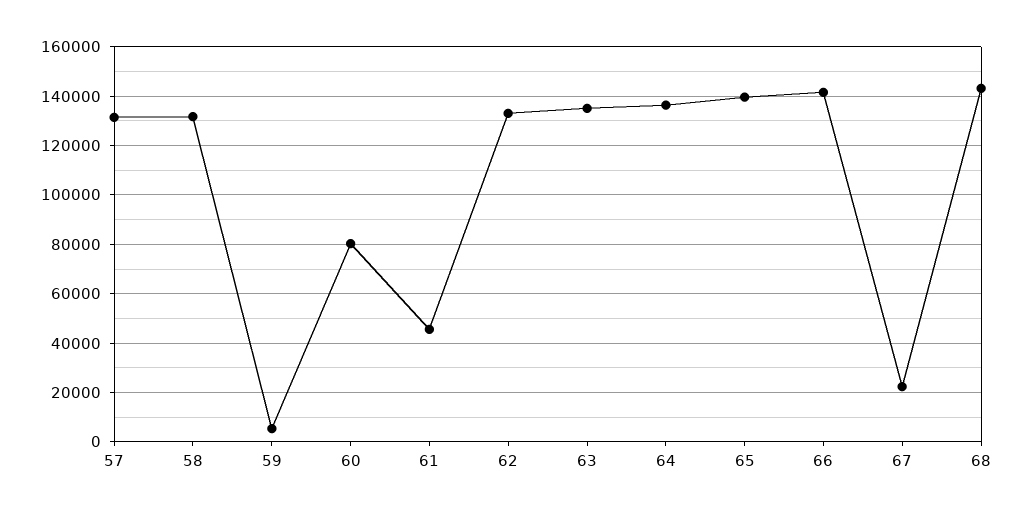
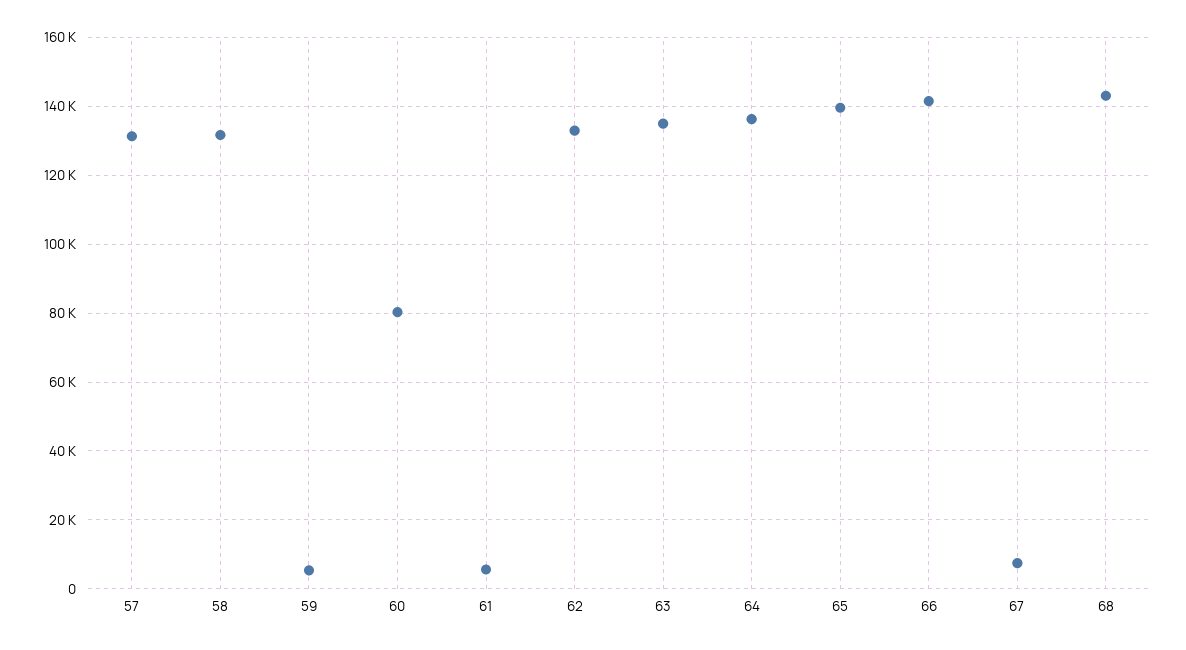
61: 45000 -> 6000
67: 22500 -> 8000

